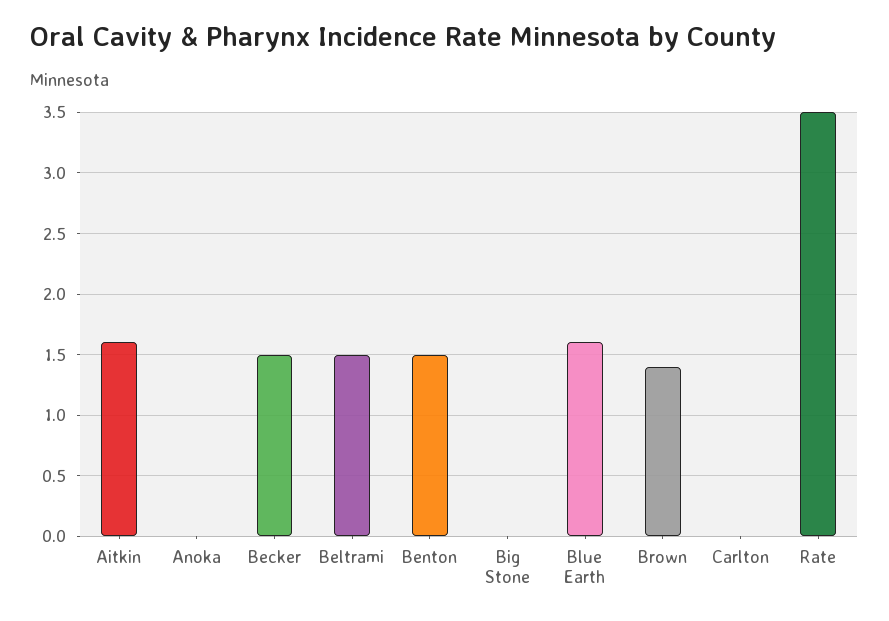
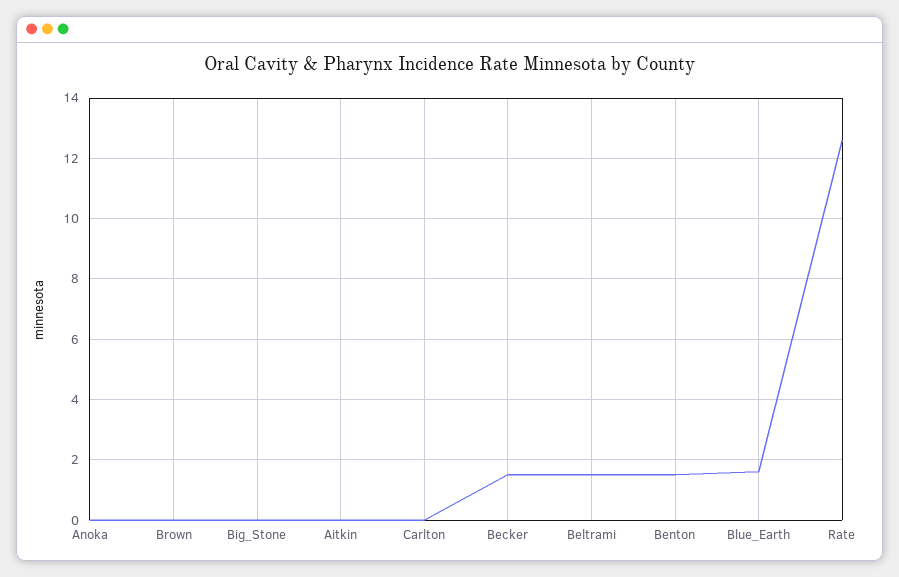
Aitkin: 1.6 -> 0
Brown: 1.4 -> 0
Rate: 3.5 -> 12.5

